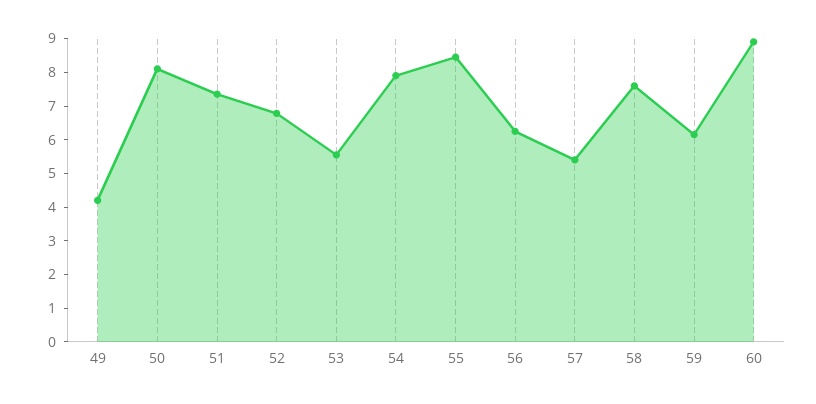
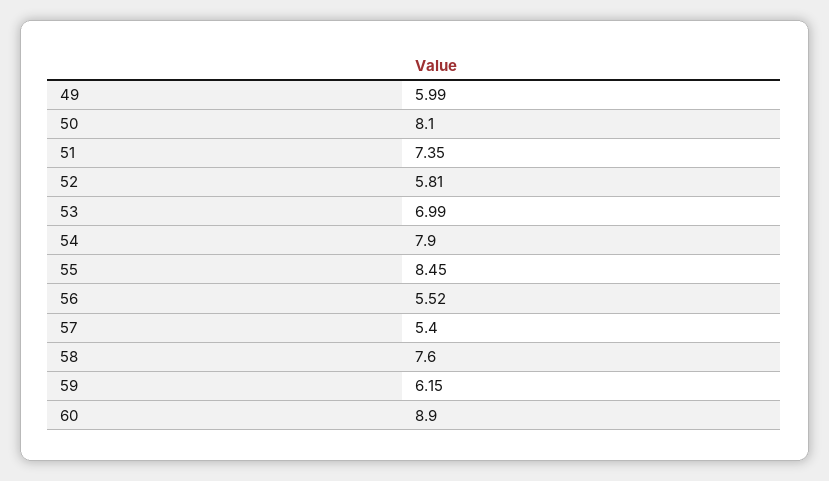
49: 4.25 -> 5.99
52: 6.75 -> 5.81
53: 5.5 -> 6.99
56: 6.25 -> 5.52

